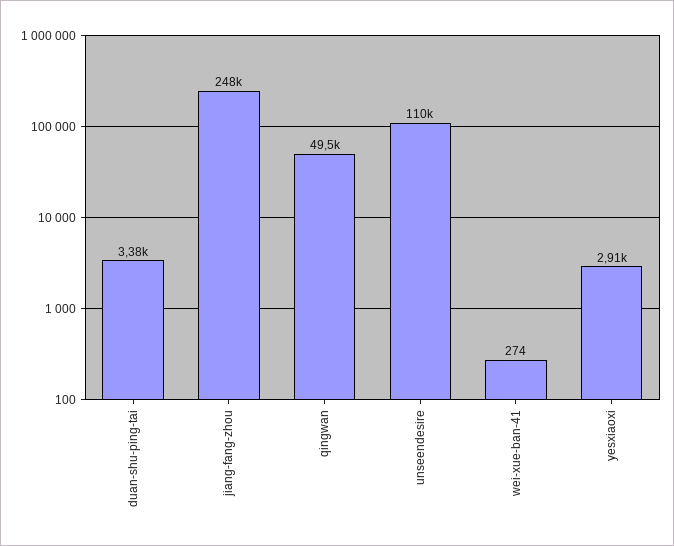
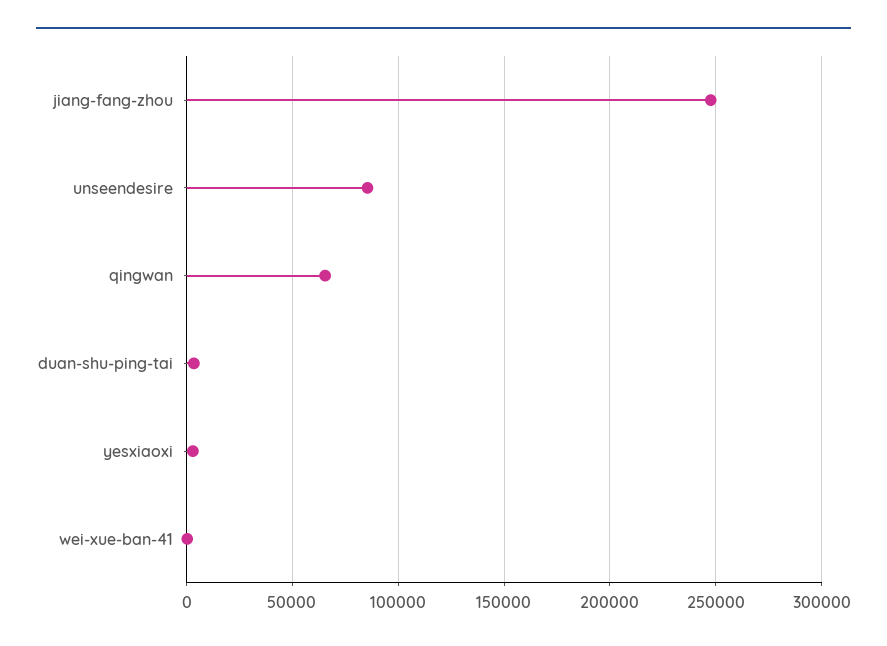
qingwan: 49500 -> 65000
unseendesire: 110000 -> 85000

